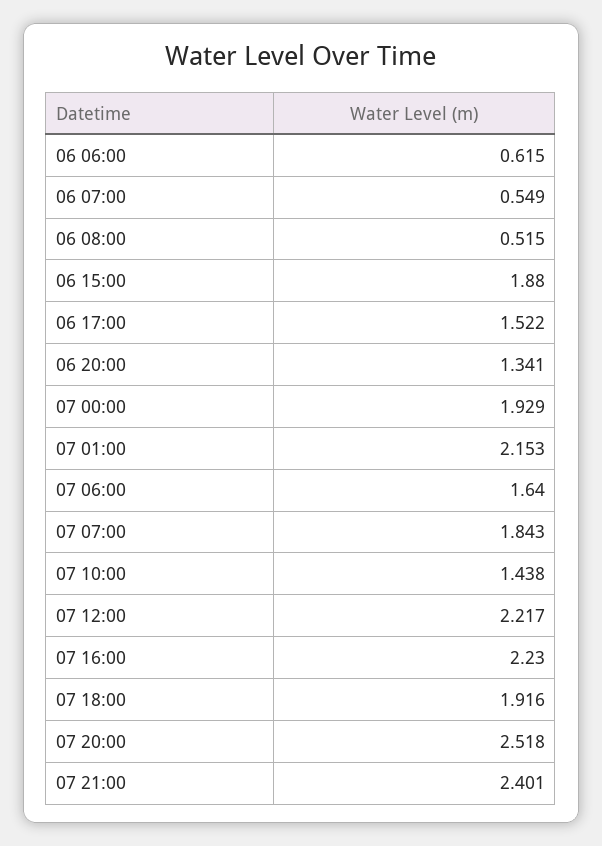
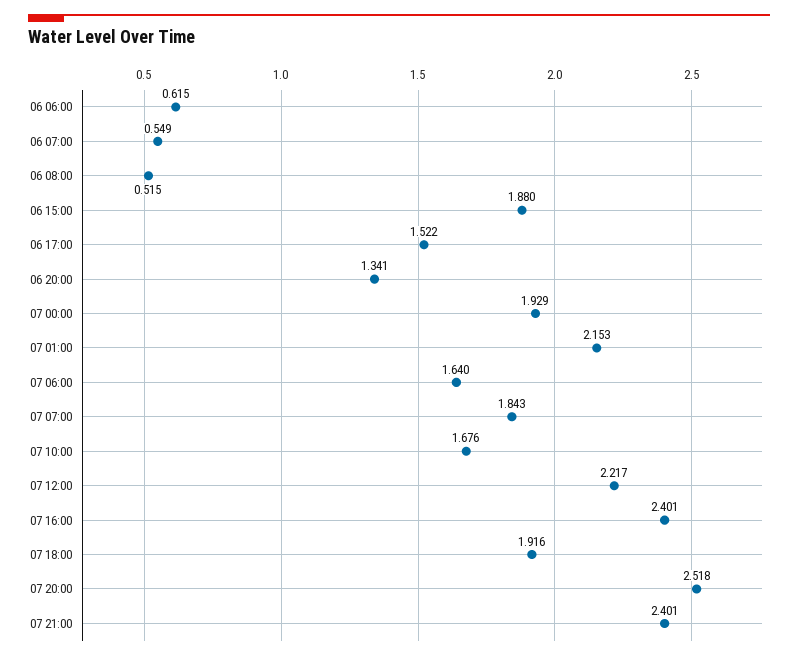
07 10:00: 1.438 -> 1.676
07 16:00: 2.23 -> 2.401

